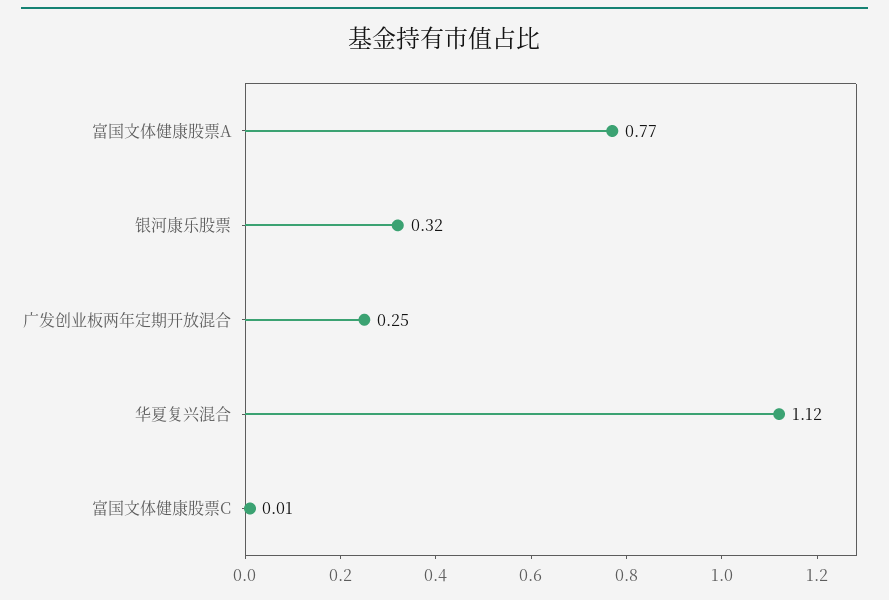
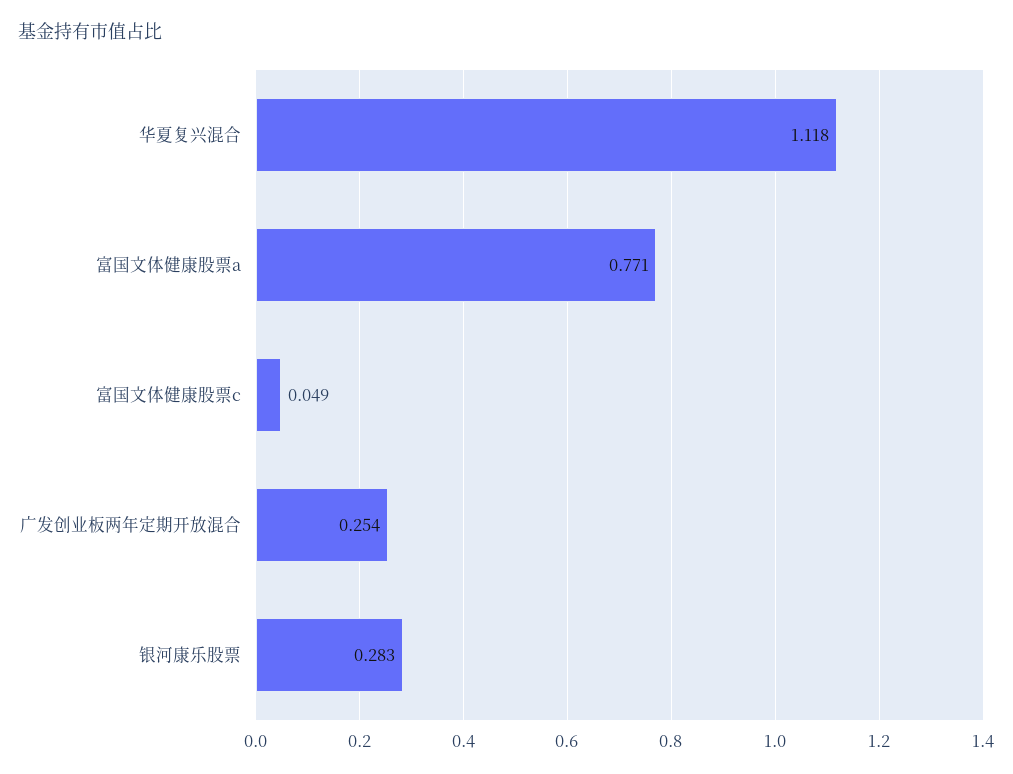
银河康乐股票: 0.32 -> 0.283
富国文体健康股票C: 0.01 -> 0.049

